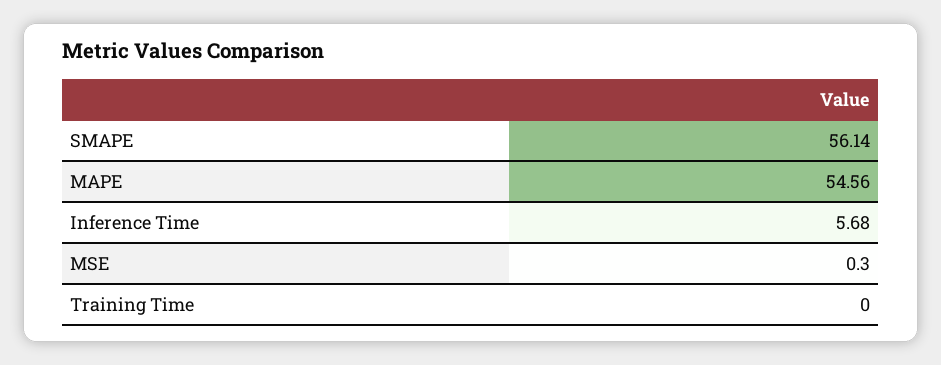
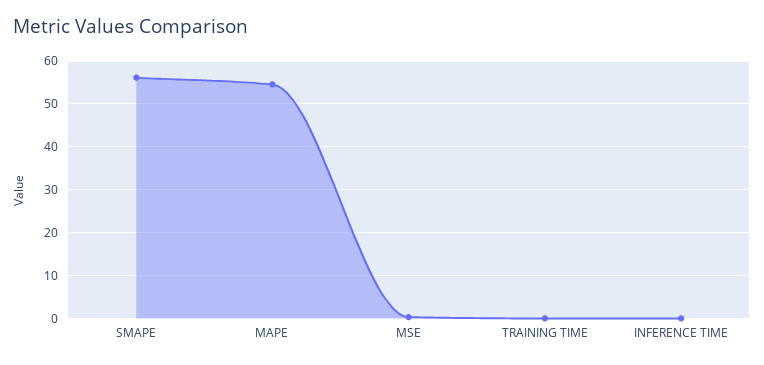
Inference Time: 5.68 -> 0

